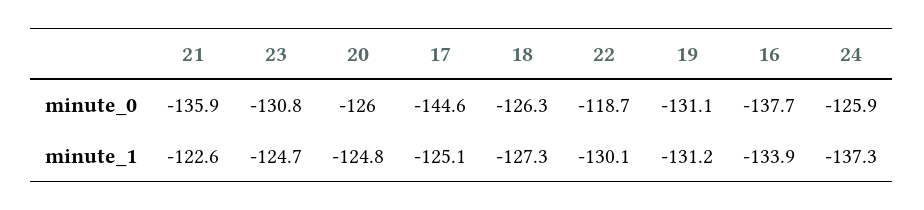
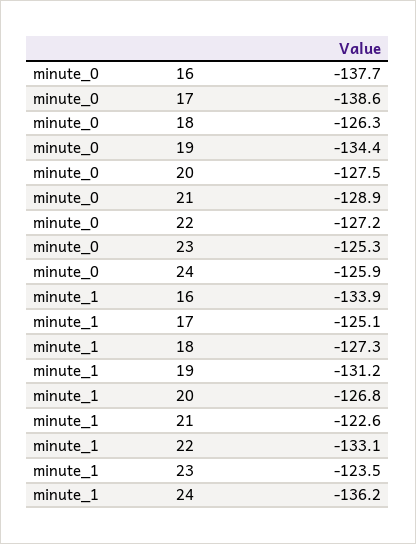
21, minute_0: -135.9 -> -128.9
23, minute_0: -130.8 -> -125.3
20, minute_0: -126 -> -127.5
17, minute_0: -144.6 -> -138.6
22, minute_0: -118.7 -> -127.2
19, minute_0: -131.1 -> -134.4
23, minute_1: -124.7 -> -123.5
20, minute_1: -124.8 -> -126.8
22, minute_1: -130.1 -> -133.1
24, minute_1: -137.3 -> -136.2

